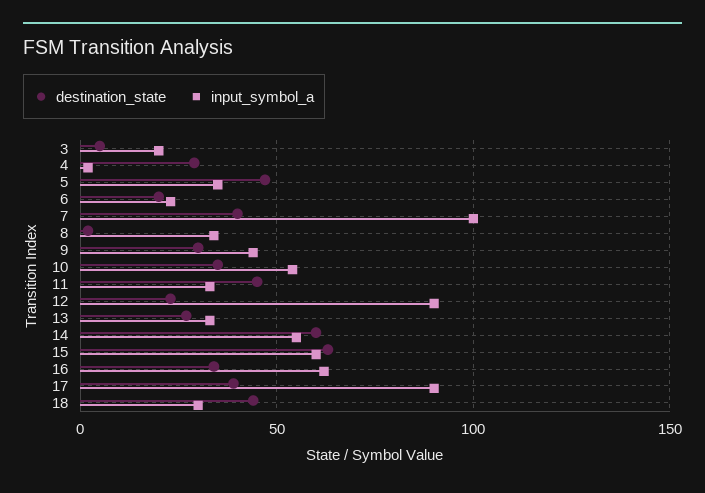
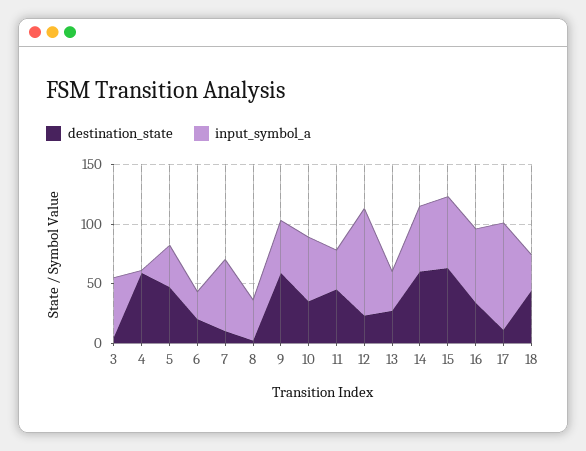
input_symbol_a, 3: 20 -> 50
destination_state, 4: 30 -> 60
destination_state, 7: 40 -> 10
input_symbol_a, 7: 100 -> 60
destination_state, 9: 30 -> 60
destination_state, 17: 40 -> 10

